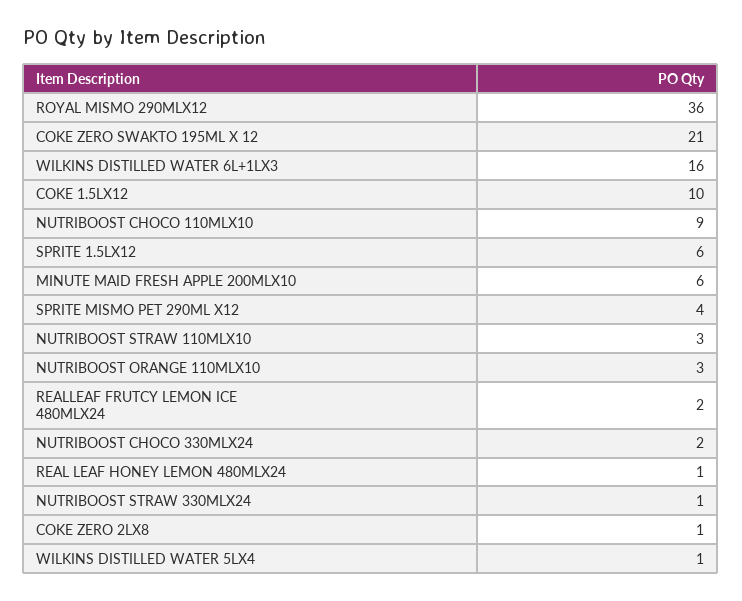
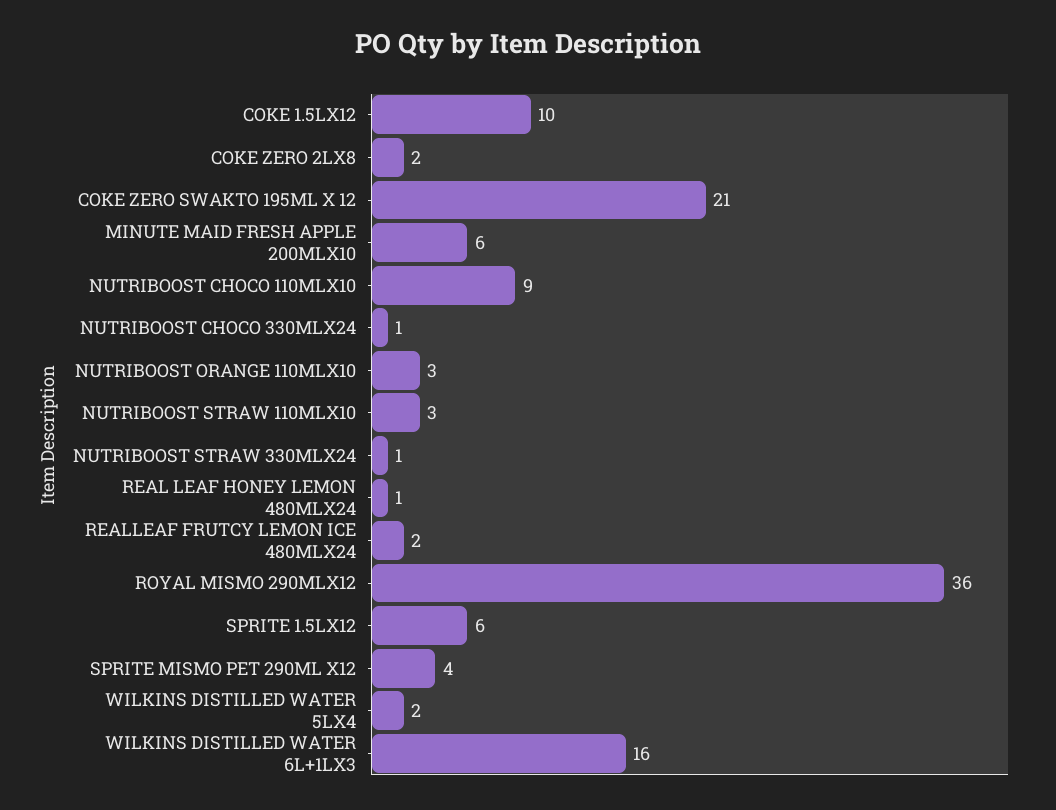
NUTRIBOOST CHOCO 330MLX24: 2 -> 1
COKE ZERO 2LX8: 1 -> 2
WILKINS DISTILLED WATER 5LX4: 1 -> 2

